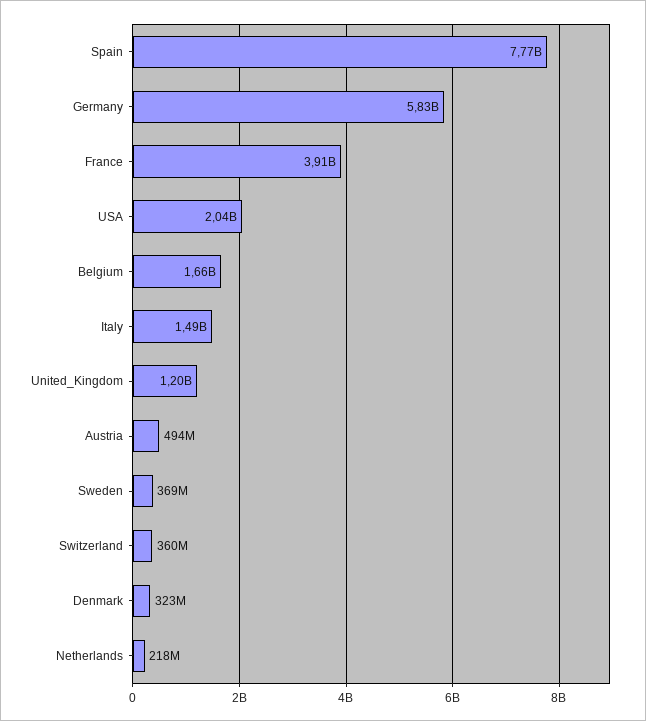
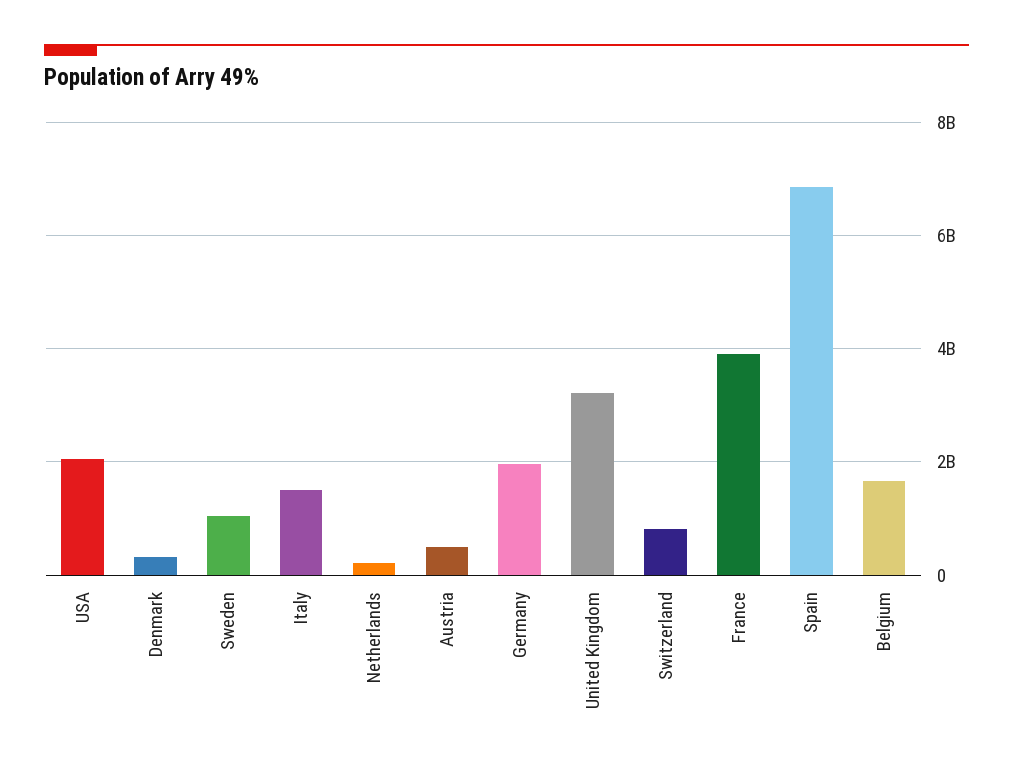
Spain: 7770000000 -> 6800000000
Germany: 5830000000 -> 2000000000
United_Kingdom: 1200000000 -> 3200000000
Sweden: 369000000 -> 1000000000
Switzerland: 360000000 -> 800000000

